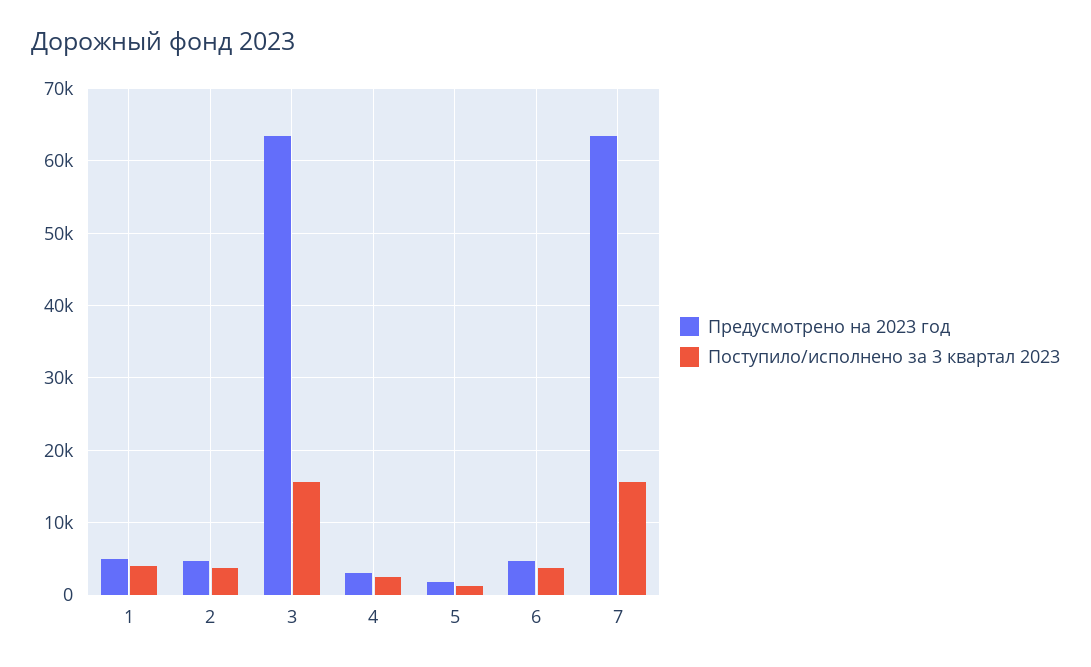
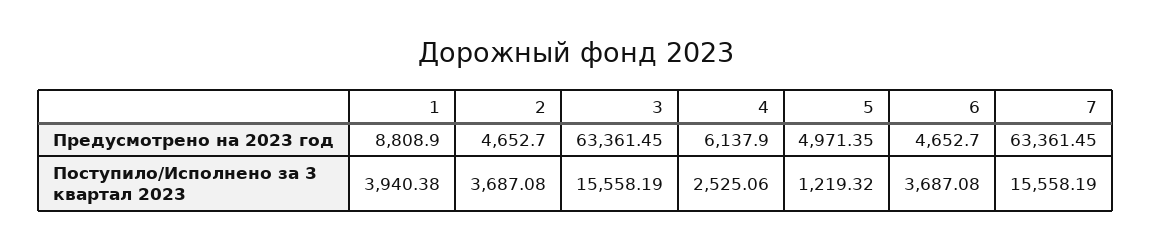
Предусмотрено на 2023 год, 1: 5000 -> 8808.9
Предусмотрено на 2023 год, 4: 3000 -> 6137.9
Предусмотрено на 2023 год, 5: 2000 -> 4971.35

